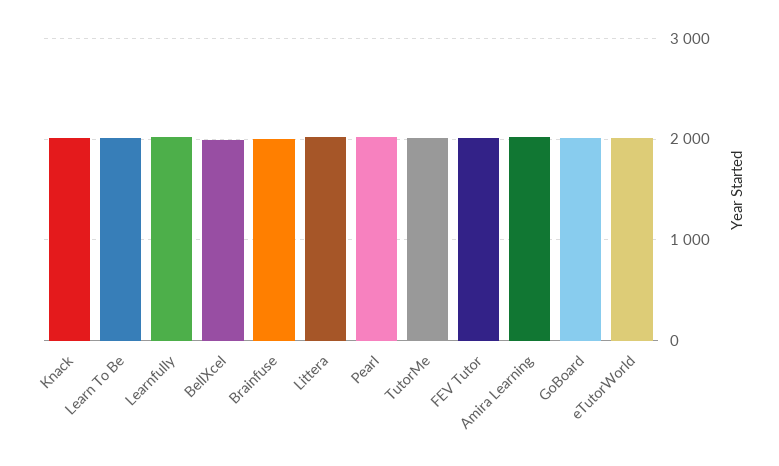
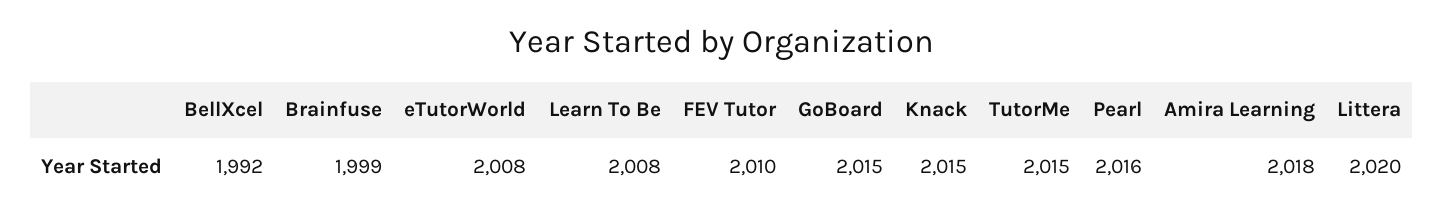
Learnfully: 2000 -> none

